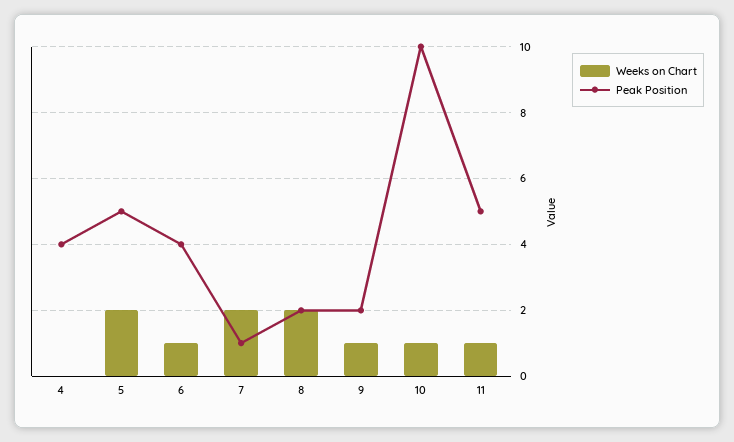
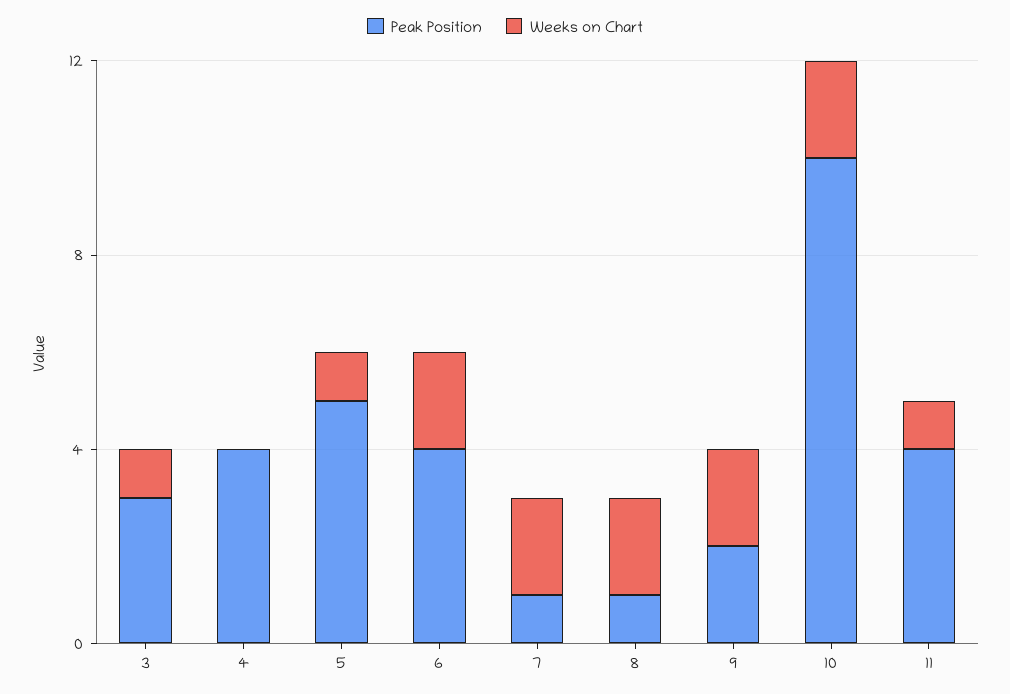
Weeks on Chart, 5: 2 -> 1
Weeks on Chart, 6: 1 -> 2
Peak Position, 8: 2 -> 1
Weeks on Chart, 9: 1 -> 2
Weeks on Chart, 10: 1 -> 2
Peak Position, 11: 5 -> 4
Peak Position, 3: none -> 3
Weeks on Chart, 3: none -> 1

